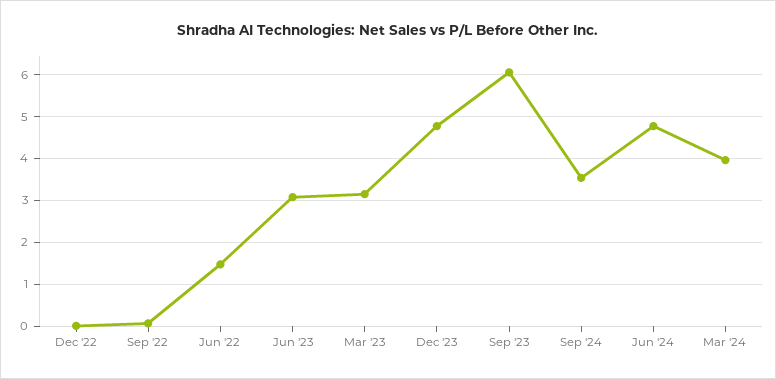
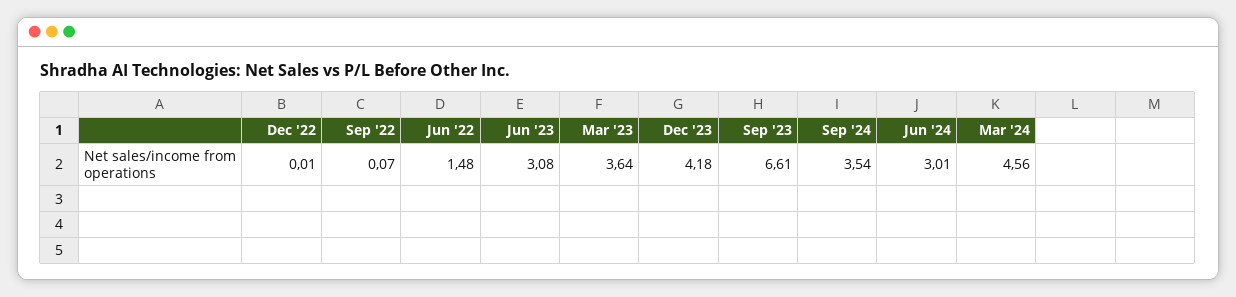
Mar '23: 3.2 -> 3.64
Dec '23: 4.8 -> 4.18
Sep '23: 6 -> 6.61
Jun '24: 4.8 -> 3.01
Mar '24: 4 -> 4.56

